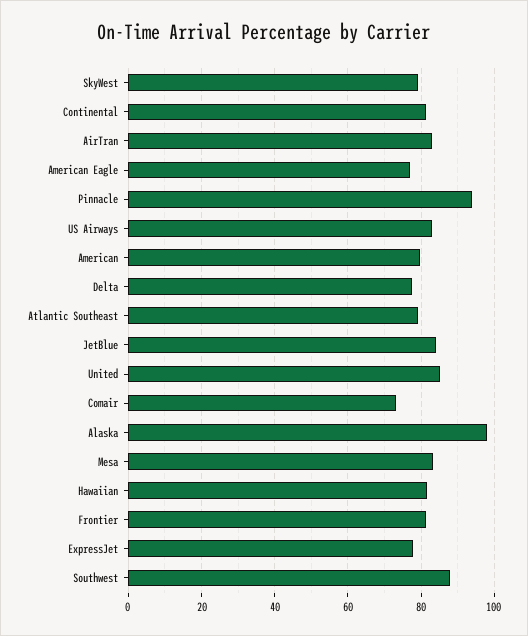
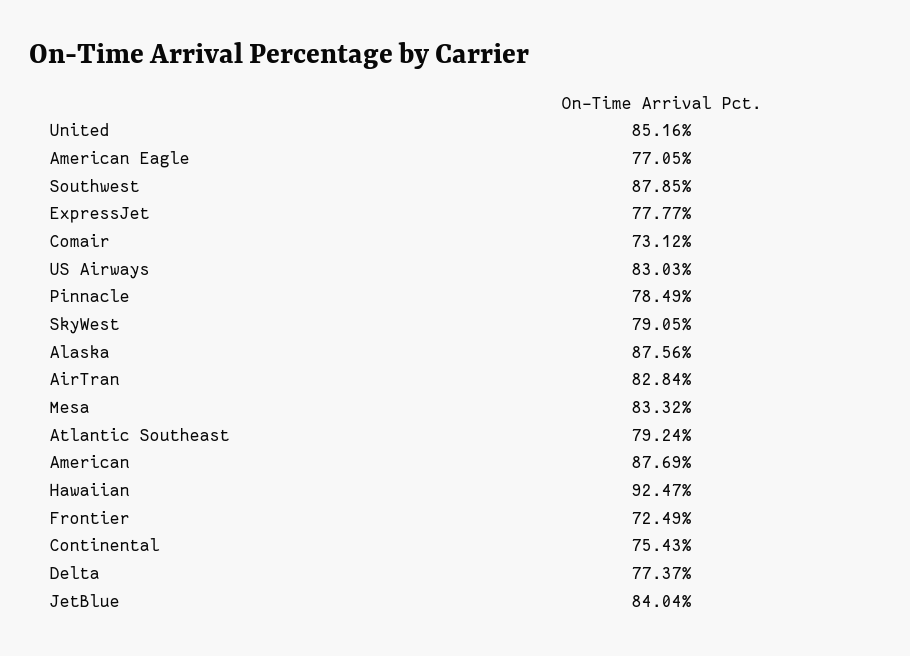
Continental: 82 -> 75.43
Pinnacle: 94 -> 78.49
American: 80 -> 87.69
Alaska: 98 -> 87.56
Hawaiian: 82 -> 92.47
Frontier: 82 -> 72.49

